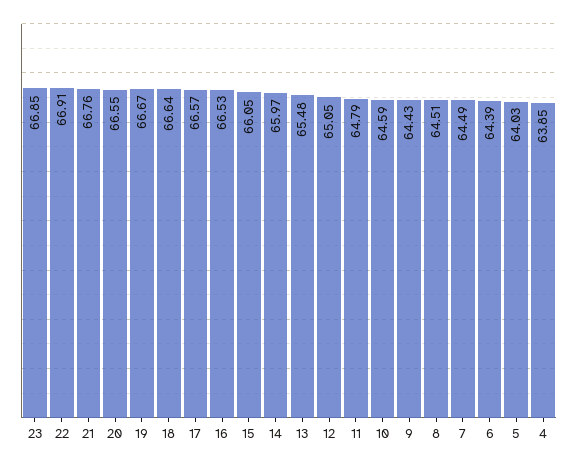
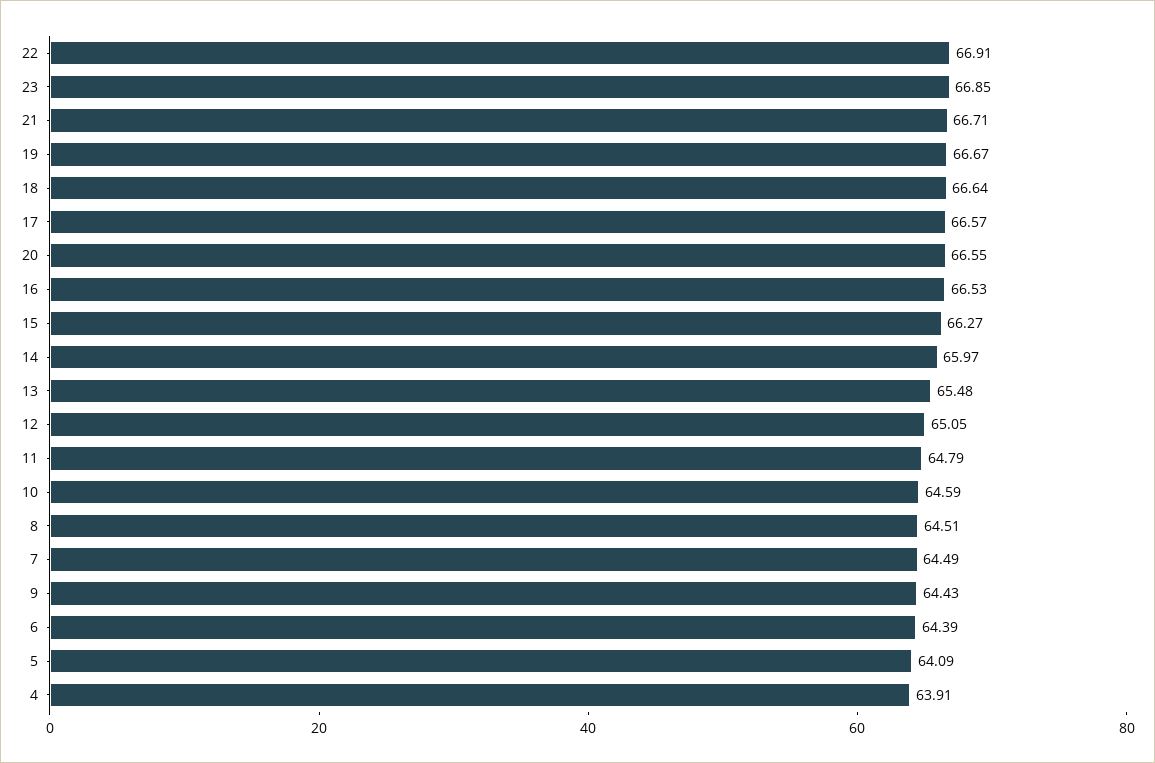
21: 66.76 -> 66.71
15: 66.05 -> 66.27
5: 64.03 -> 64.09
4: 63.85 -> 63.91

